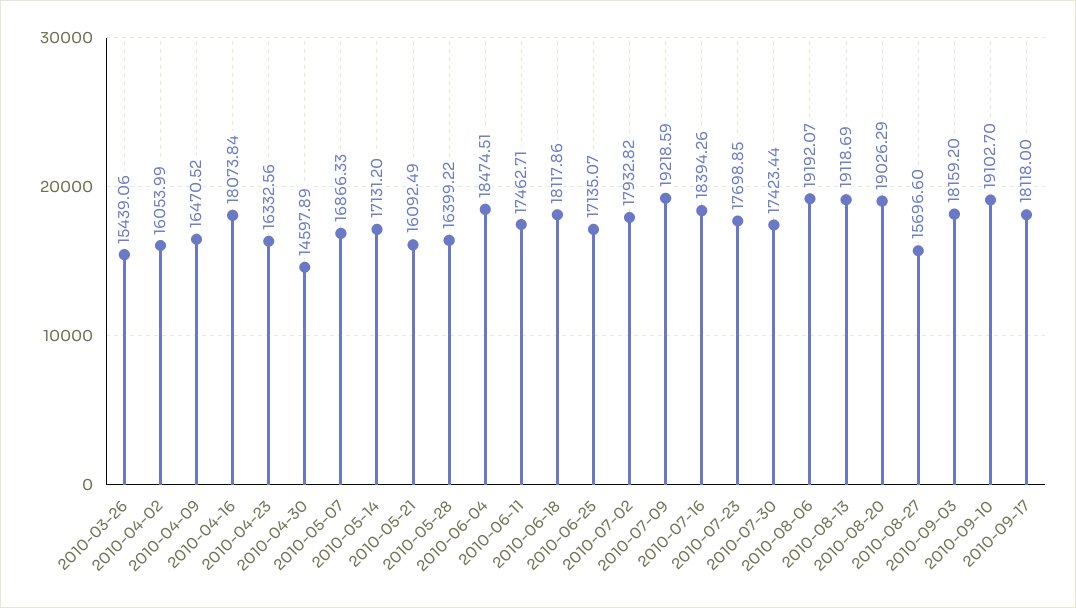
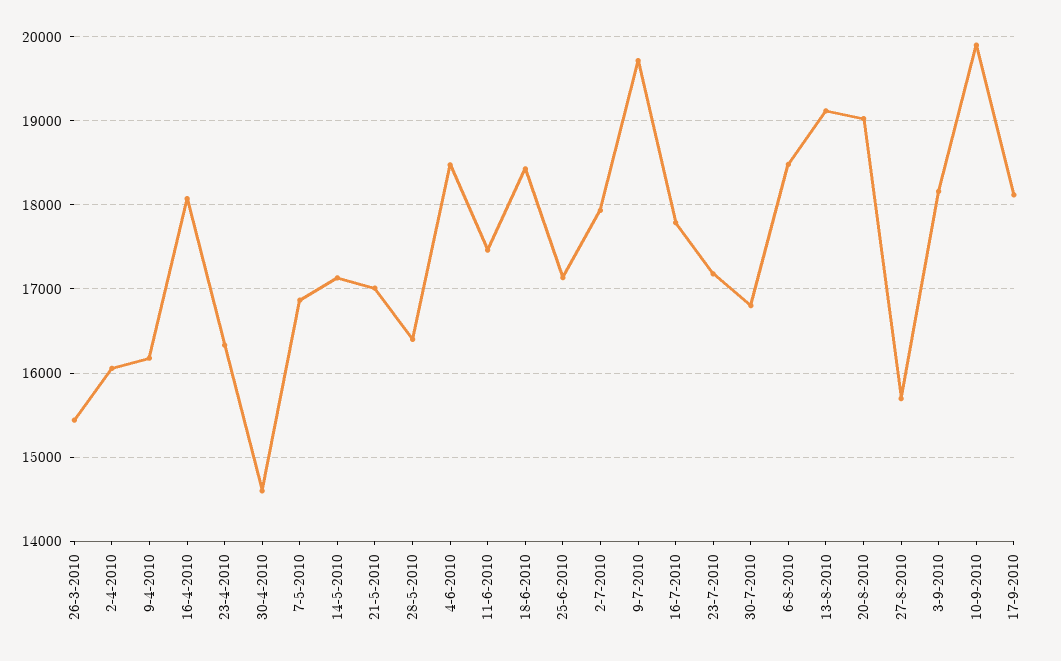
2010-04-09: 16470.52 -> 16200
2010-05-21: 16092.49 -> 17000
2010-06-18: 18117.86 -> 18400
2010-07-09: 19218.59 -> 19700
2010-07-16: 18394.26 -> 17800
2010-07-23: 17698.85 -> 17200
2010-07-30: 17423.44 -> 16800
2010-08-06: 19192.07 -> 18500
2010-09-10: 19102.7 -> 19900

